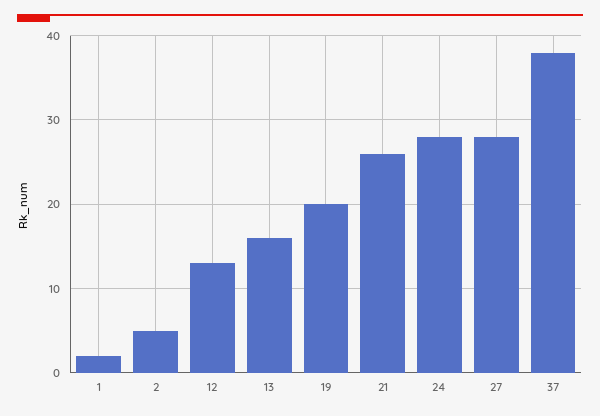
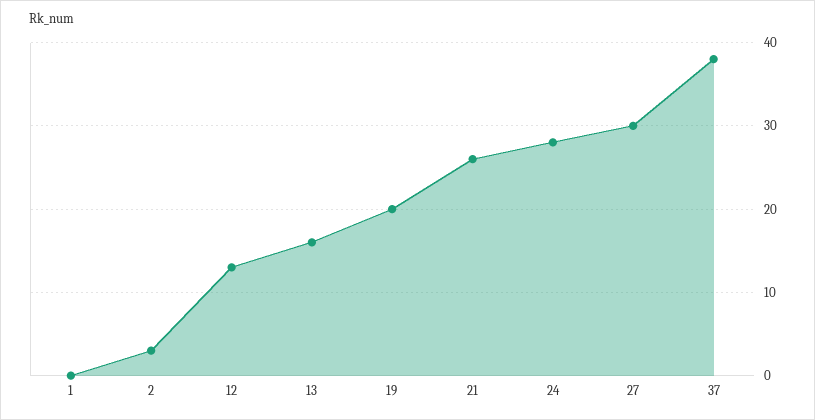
1: 2 -> 0
2: 5 -> 3
27: 28 -> 30

